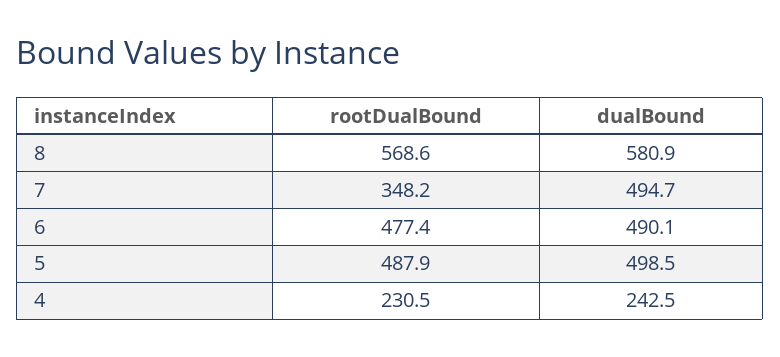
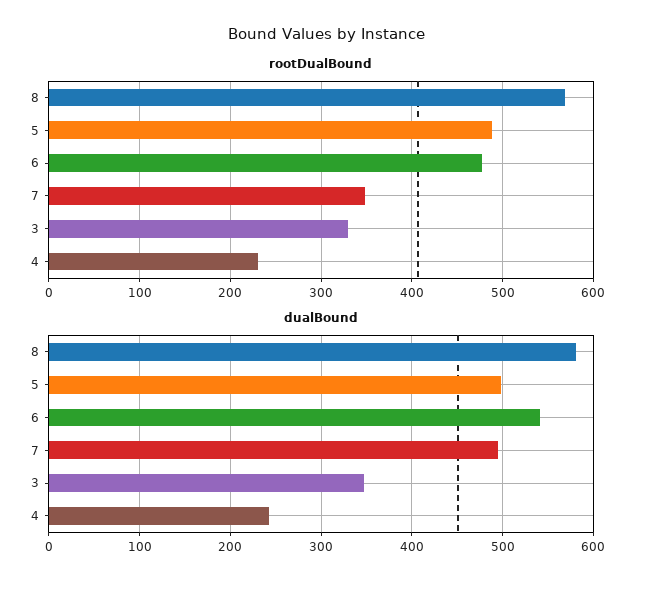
dualBound, 6: 490.1 -> 540
rootDualBound, 3: none -> 330
dualBound, 3: none -> 350

